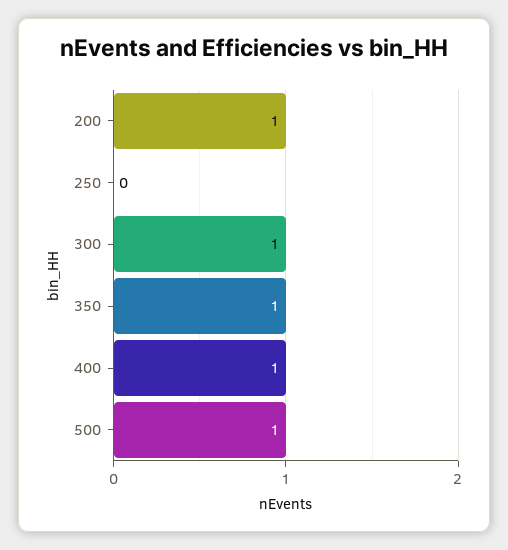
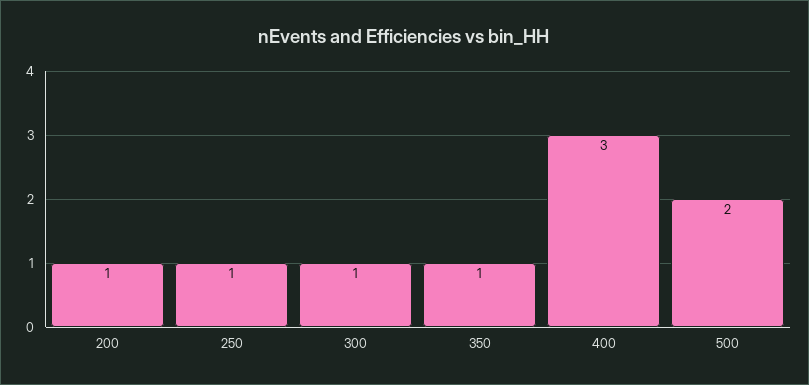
250: 0 -> 1
400: 1 -> 3
500: 1 -> 2

